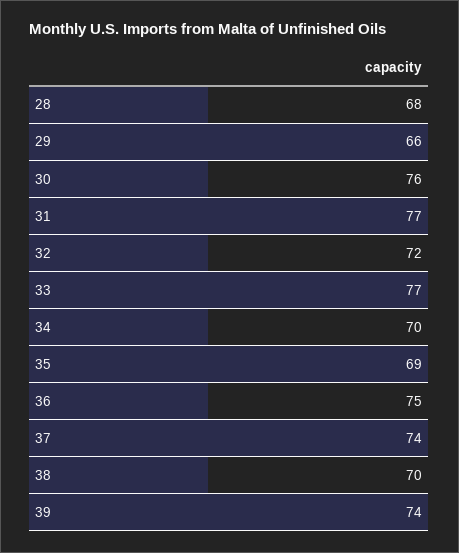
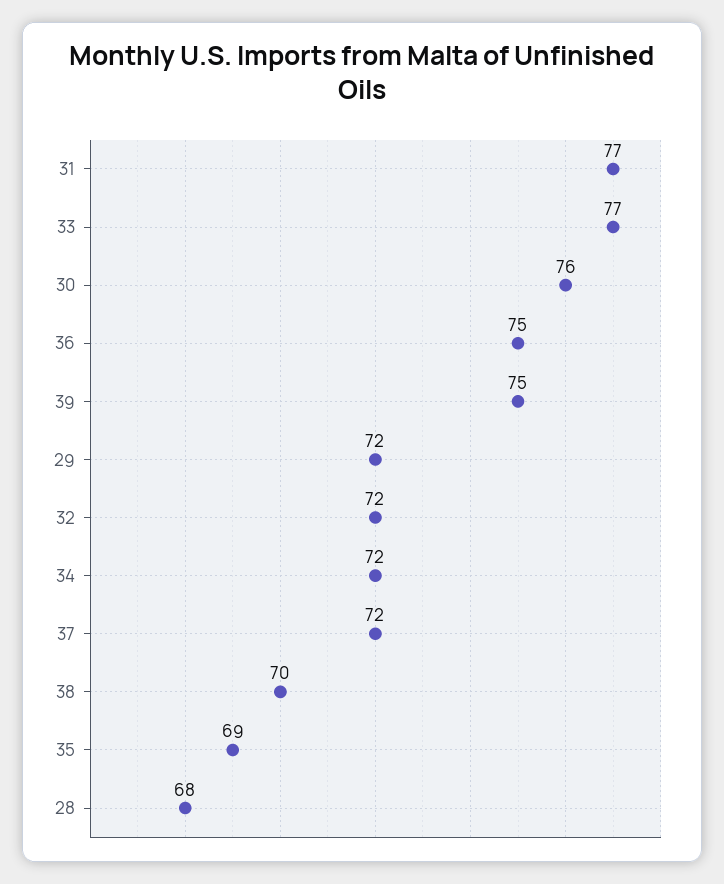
29: 66 -> 72
34: 70 -> 72
37: 74 -> 72
39: 74 -> 75

